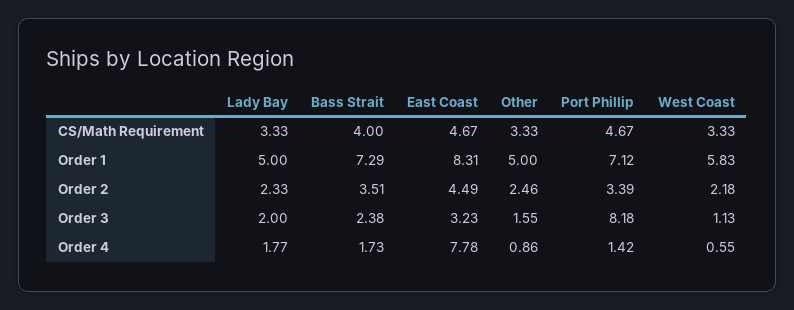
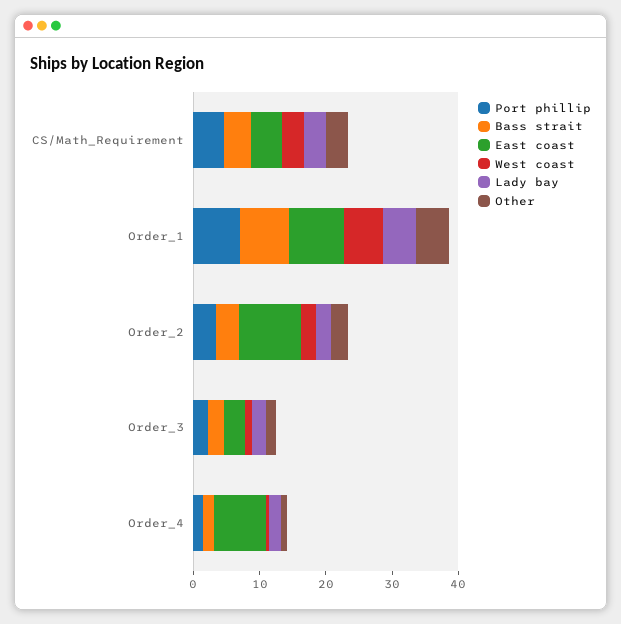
East Coast, Order 2: 4.49 -> 10
Port Phillip, Order 3: 8.18 -> 2

